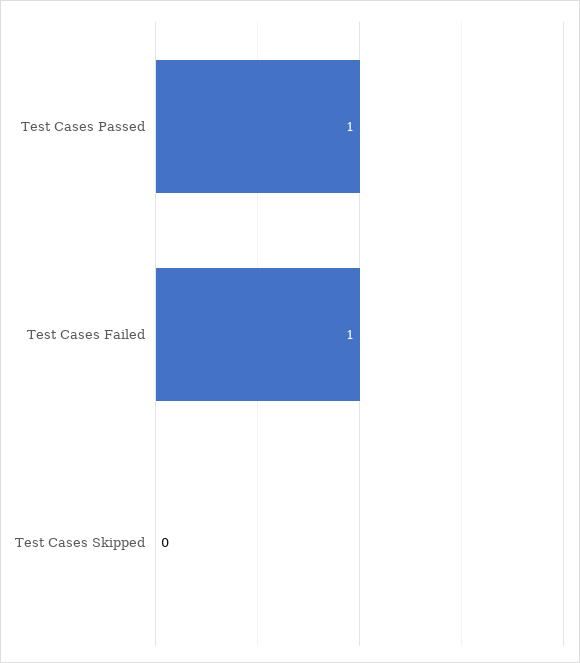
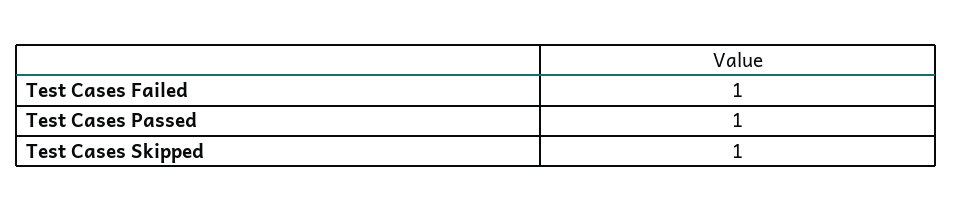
Test Cases Skipped: 0 -> 1

